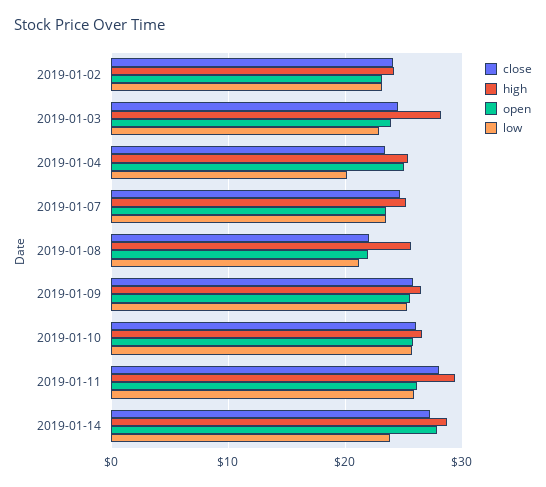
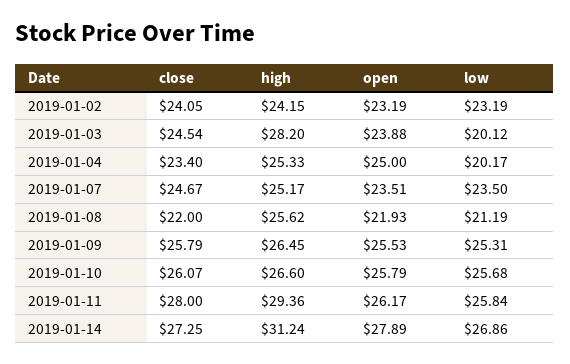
low, 2019-01-03: 23 -> 20.12
high, 2019-01-14: 29 -> 31.24
low, 2019-01-14: 24 -> 26.86

